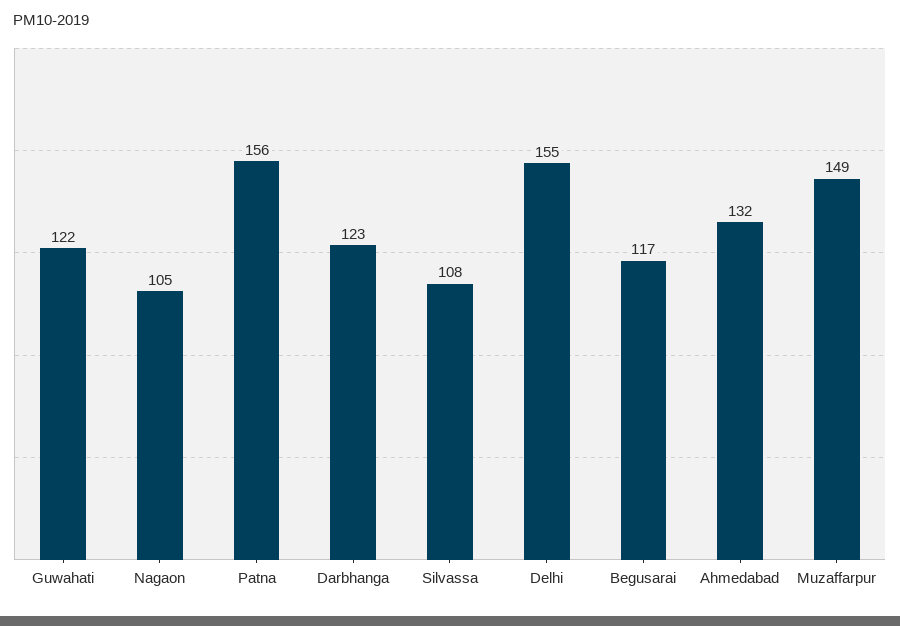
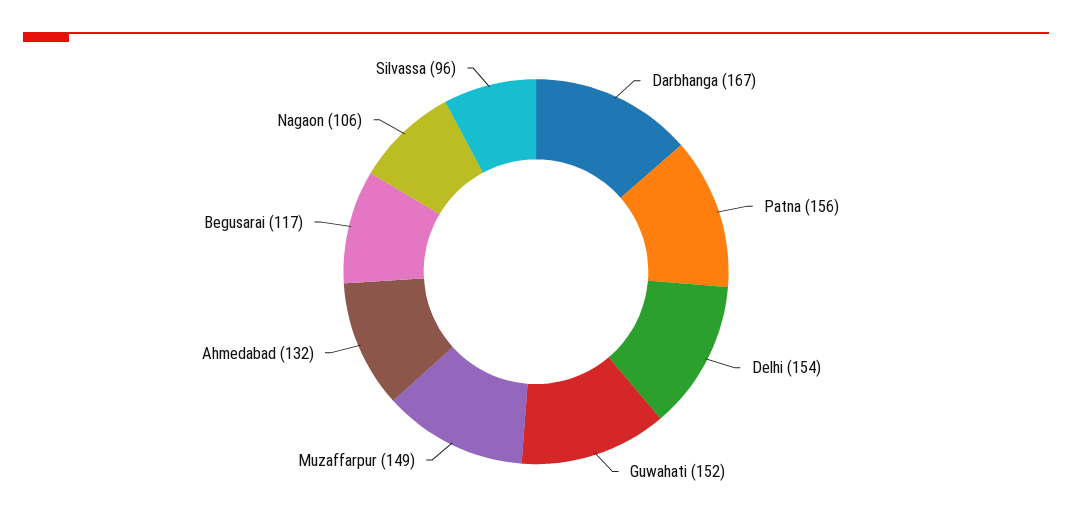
Guwahati: 122 -> 152
Nagaon: 105 -> 106
Darbhanga: 123 -> 167
Silvassa: 108 -> 96
Delhi: 155 -> 154

